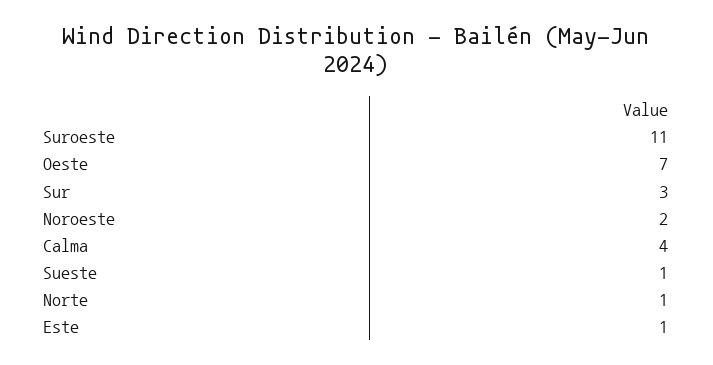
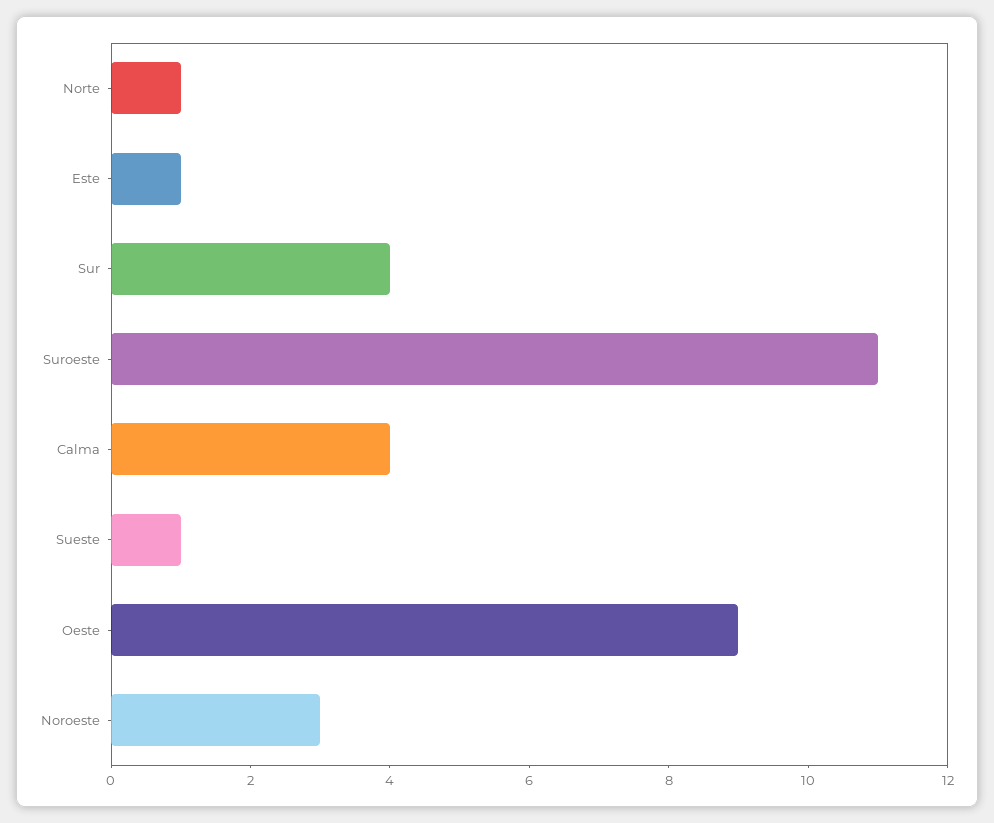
Oeste: 7 -> 9
Sur: 3 -> 4
Noroeste: 2 -> 3

